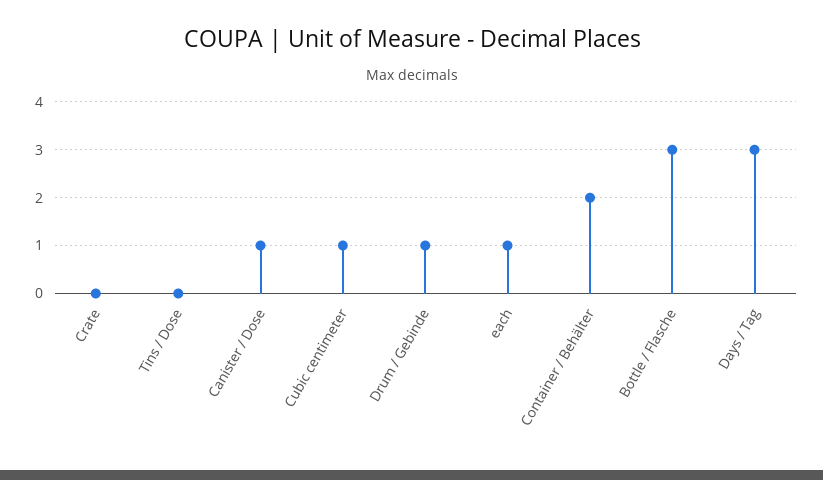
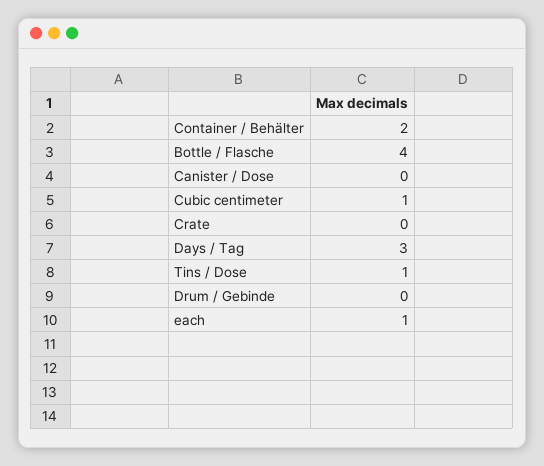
Tins / Dose: 0 -> 1
Canister / Dose: 1 -> 0
Drum / Gebinde: 1 -> 0
Bottle / Flasche: 3 -> 4

